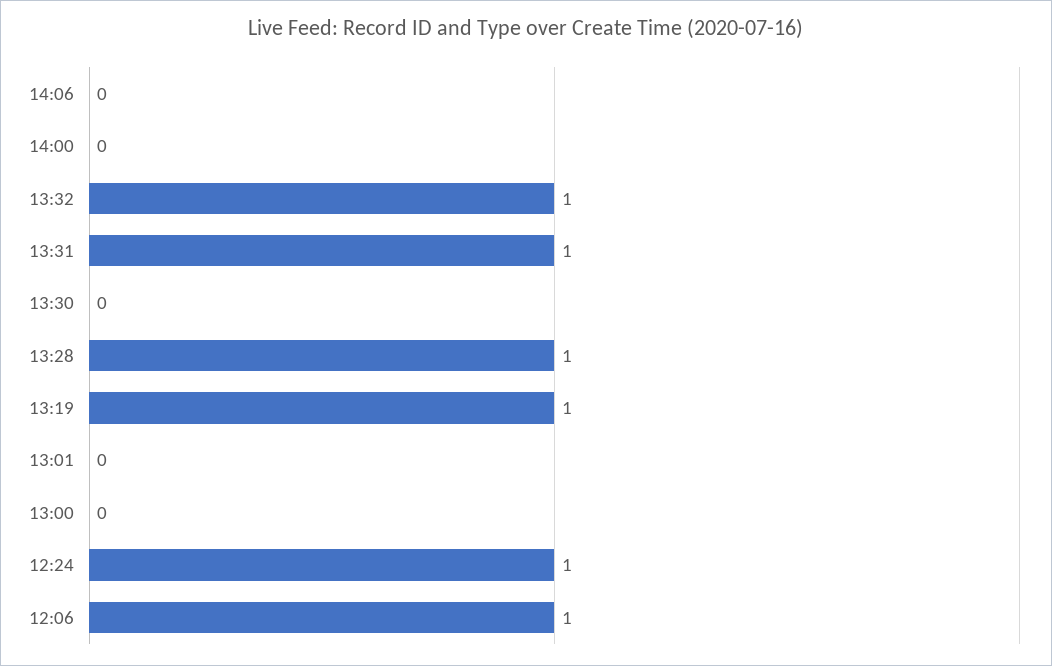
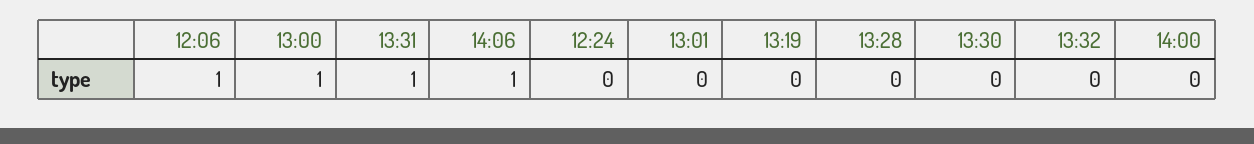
14:06: 0 -> 1
13:32: 1 -> 0
13:28: 1 -> 0
13:19: 1 -> 0
13:00: 0 -> 1
12:24: 1 -> 0

